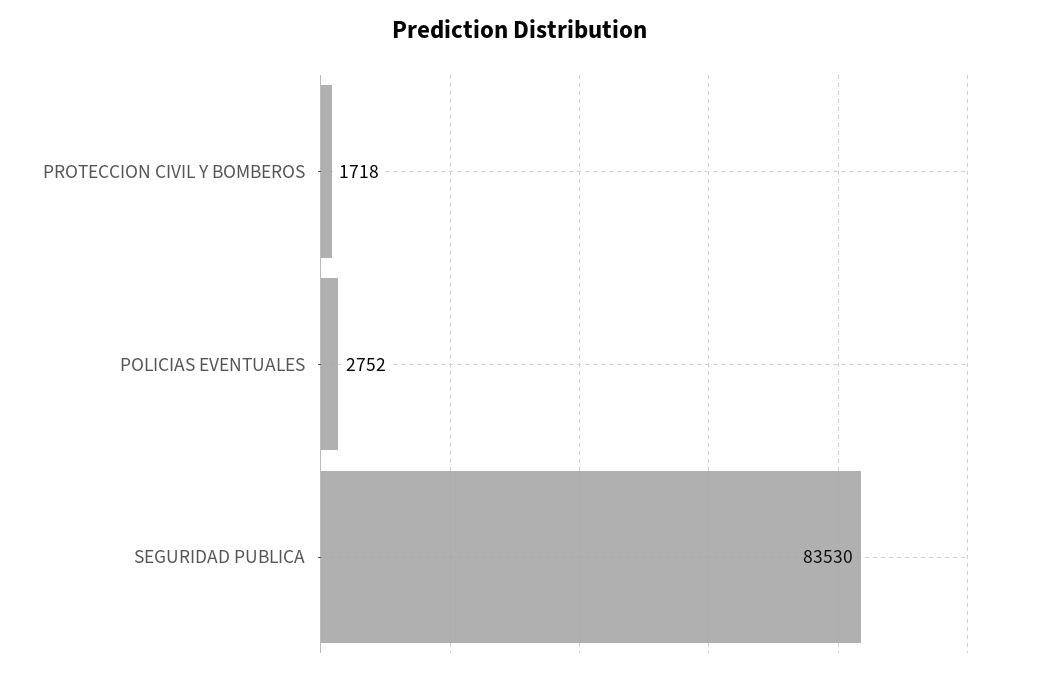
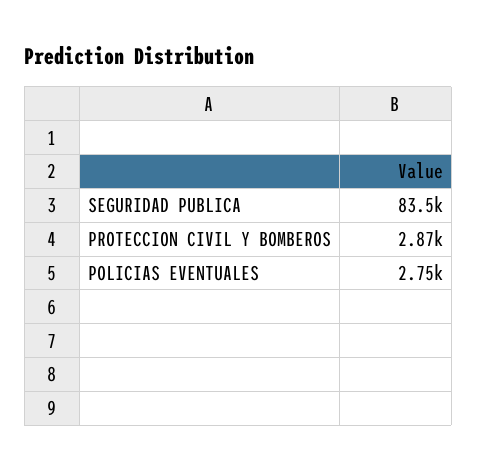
PROTECCION CIVIL Y BOMBEROS: 1718 -> 2870

